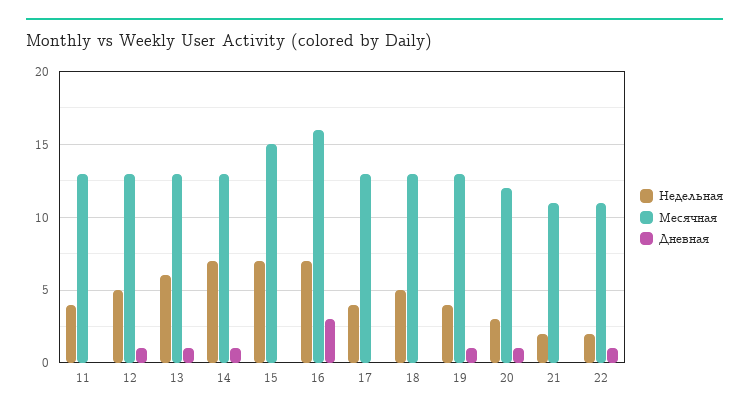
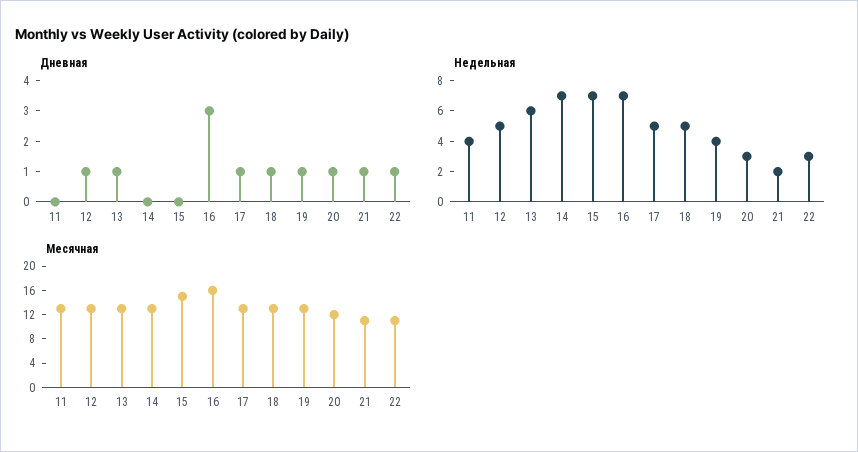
Дневная, 14: 1 -> 0
Недельная, 17: 4 -> 5
Дневная, 17: 0 -> 1
Дневная, 18: 0 -> 1
Дневная, 21: 0 -> 1
Недельная, 22: 2 -> 3

